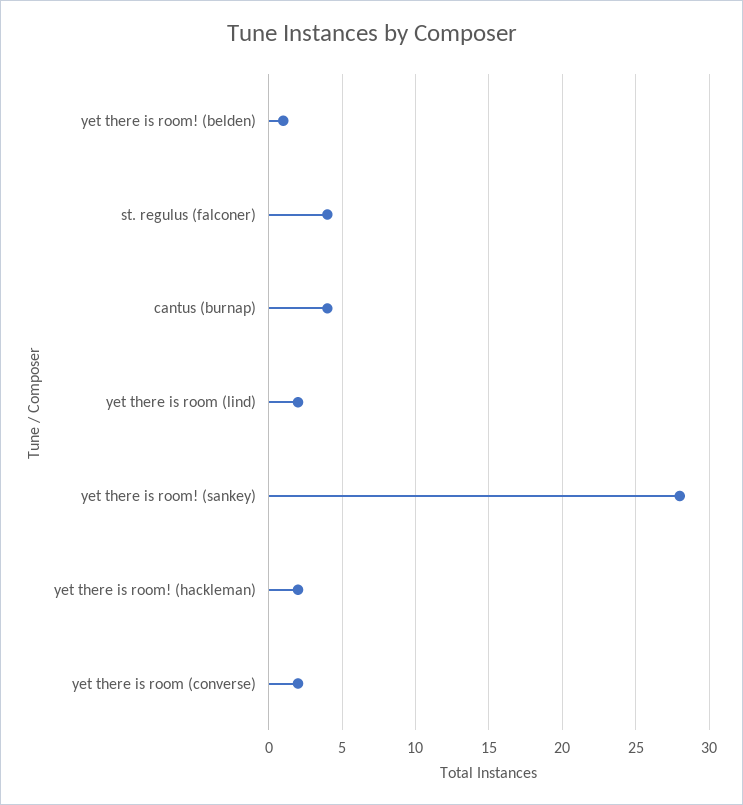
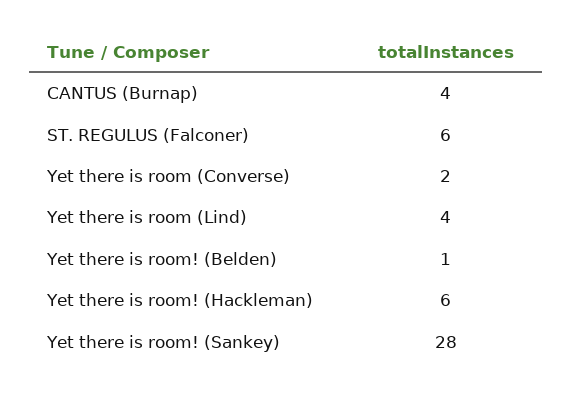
st. regulus (falconer): 4 -> 6
yet there is room (lind): 2 -> 4
yet there is room! (hackleman): 2 -> 6

